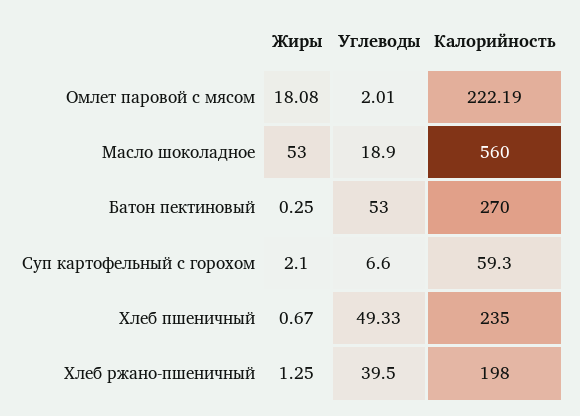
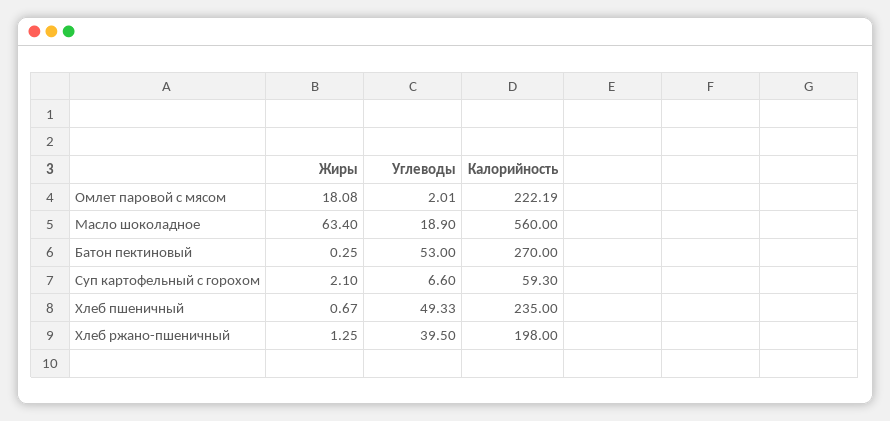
Жиры, Масло шоколадное: 53 -> 63.4

